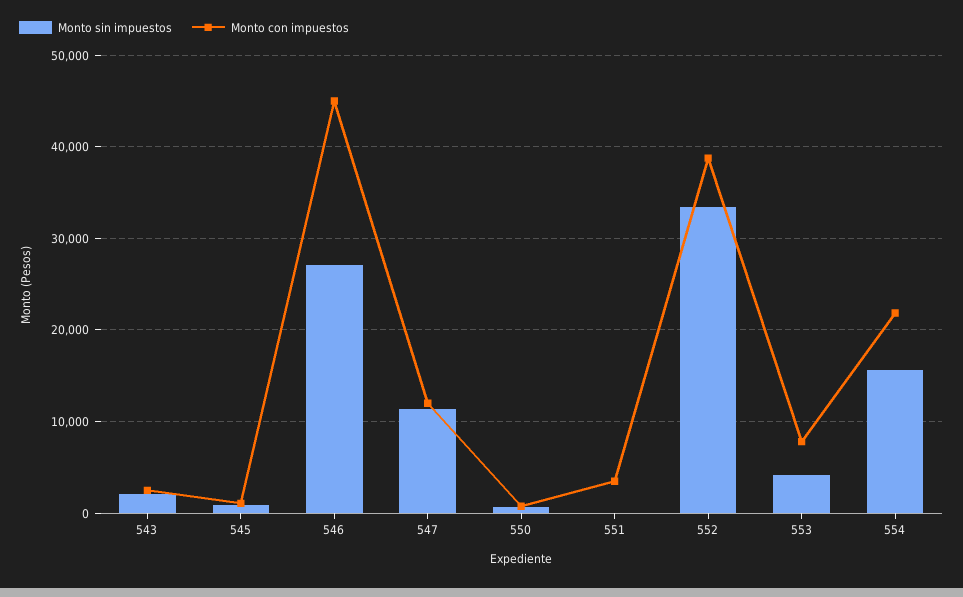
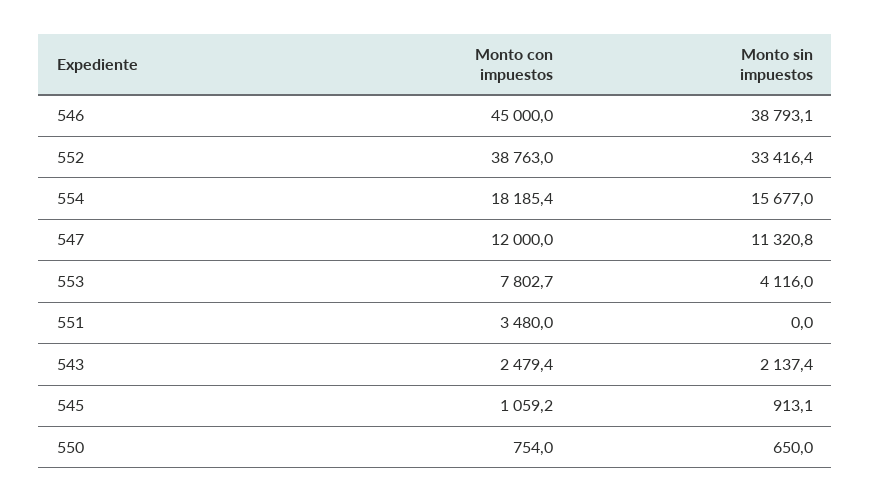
Monto sin impuestos, 546: 27000 -> 38793.1
Monto con impuestos, 554: 22000 -> 18185.4

